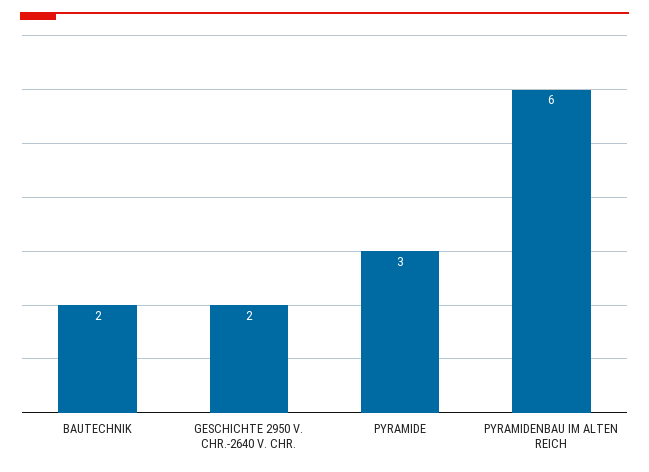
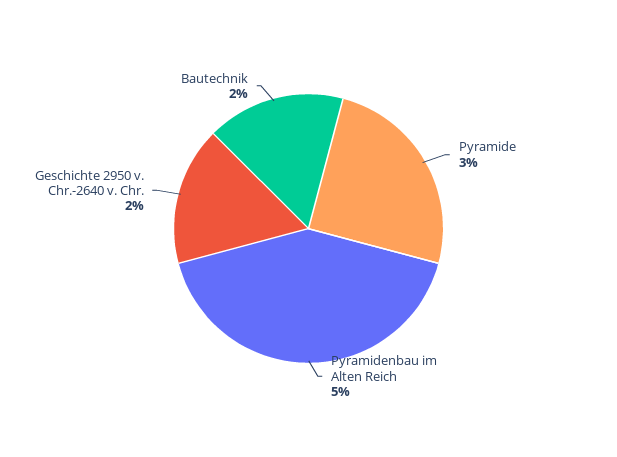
PYRAMIDENBAU IM ALTEN REICH: 6 -> 5

